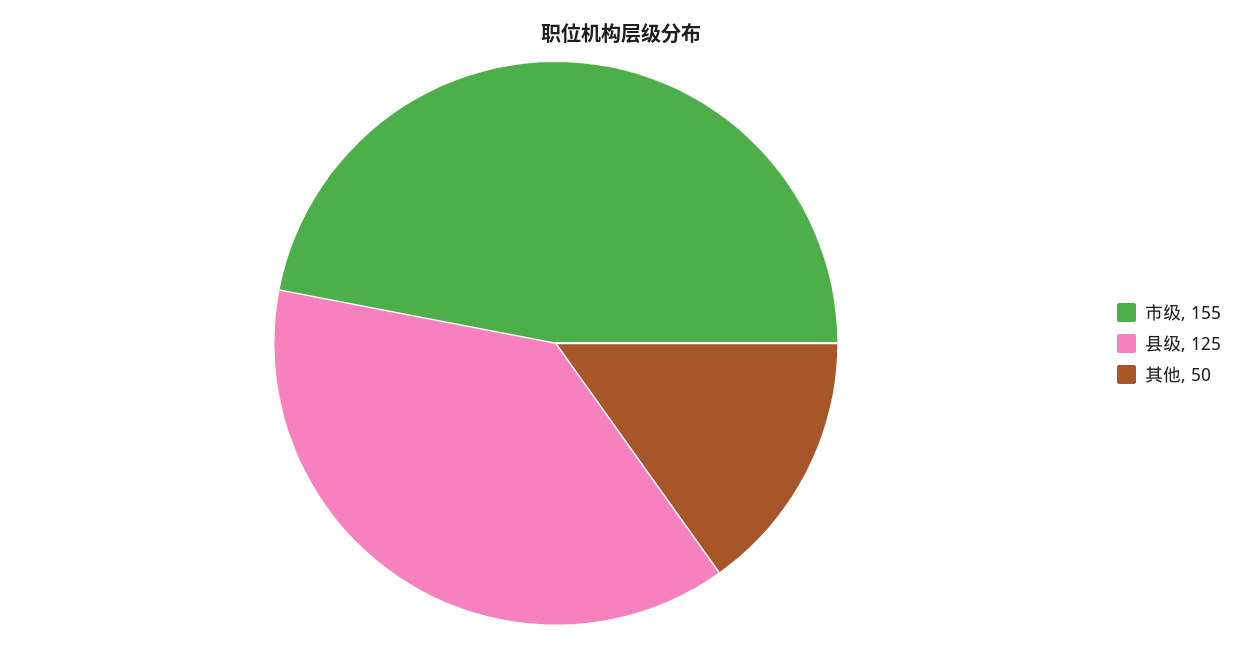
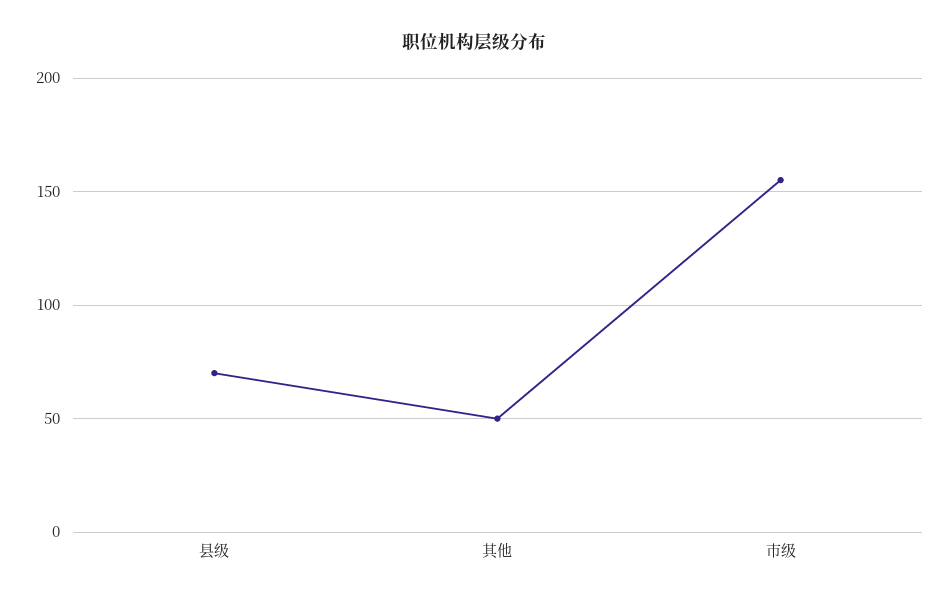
县级: 125 -> 70

